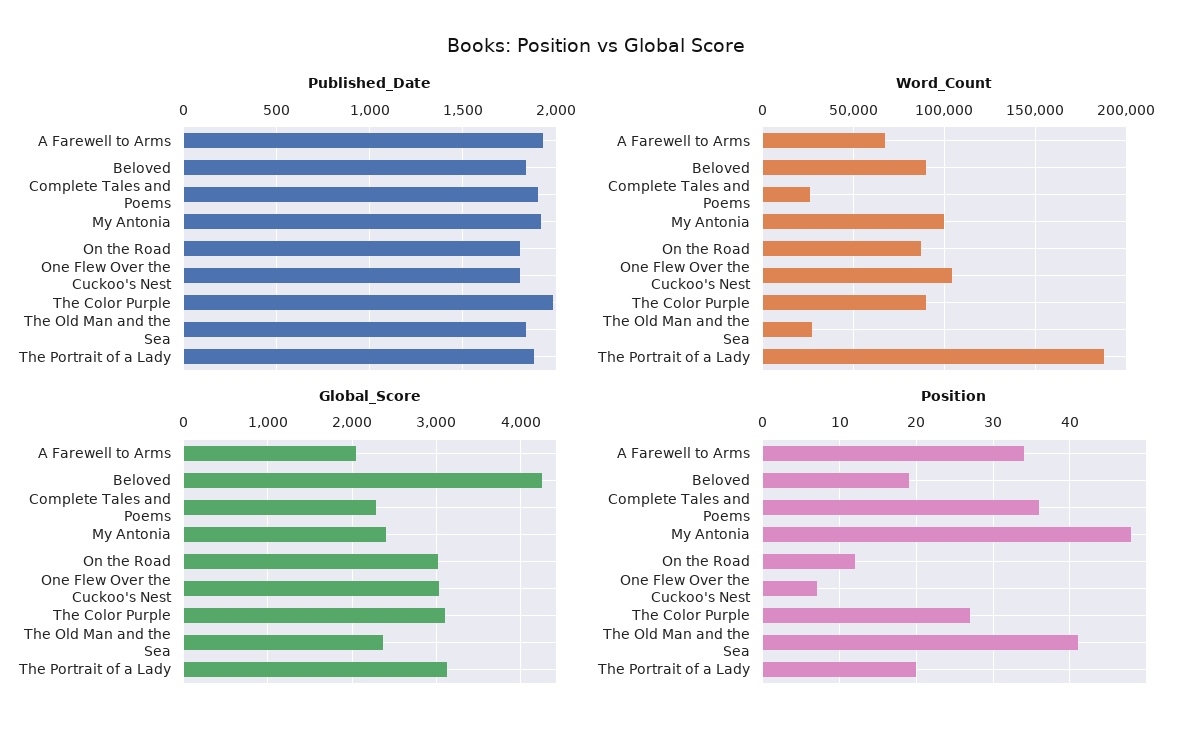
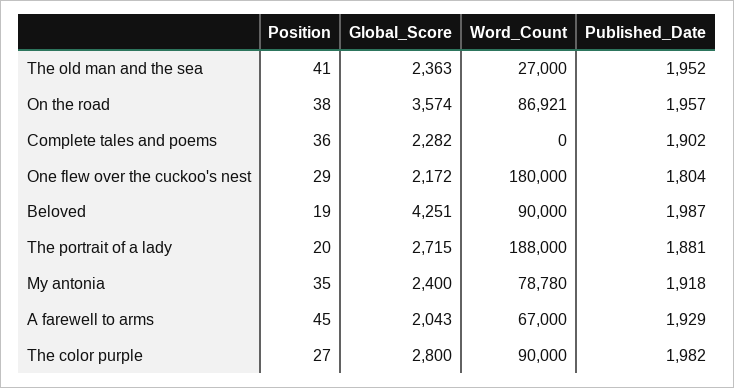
Published_Date, Beloved: 1850 -> 1987
Published_Date, On the Road: 1800 -> 1957
Published_Date, The Old Man and the Sea: 1850 -> 1952
Word_Count, Complete Tales and Poems: 25000 -> 0
Word_Count, My Antonia: 100000 -> 78780
Word_Count, One Flew Over the Cuckoo's Nest: 105000 -> 180000
Global_Score, On the Road: 3000 -> 3574
Global_Score, One Flew Over the Cuckoo's Nest: 3000 -> 2172
Global_Score, The Color Purple: 3100 -> 2800
Global_Score, The Portrait of a Lady: 3100 -> 2715
Position, A Farewell to Arms: 34 -> 45
Position, My Antonia: 48 -> 35
Position, On the Road: 12 -> 38
Position, One Flew Over the Cuckoo's Nest: 7 -> 29

